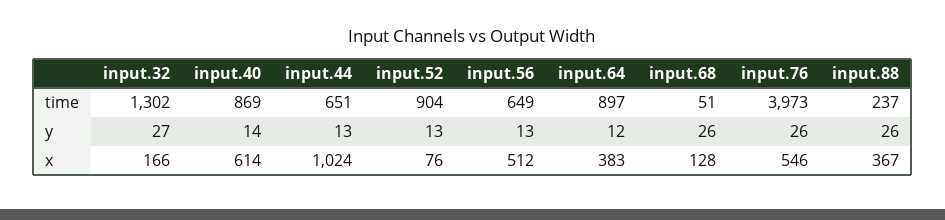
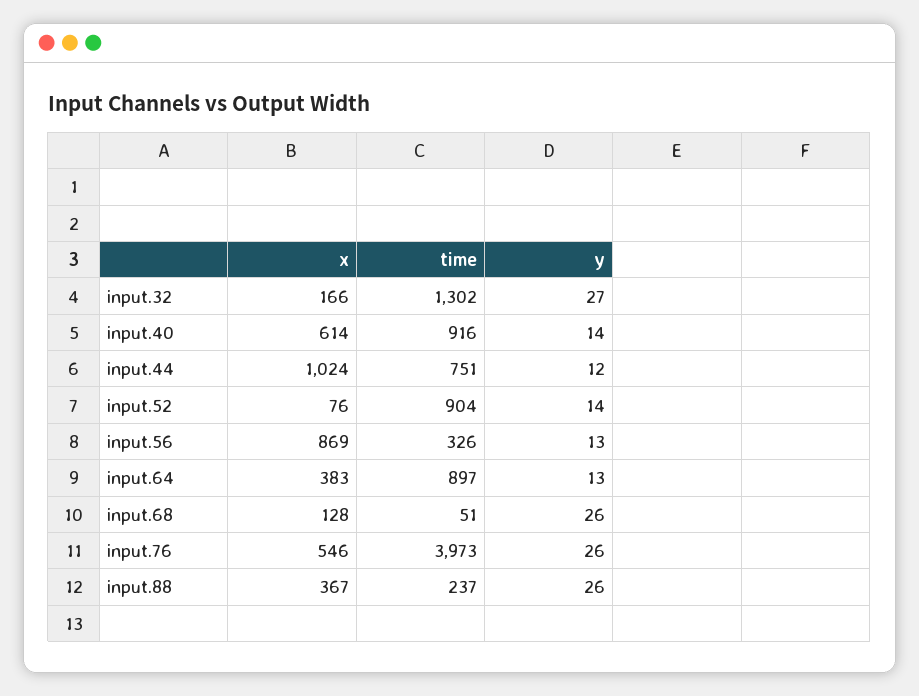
input.40, time: 869 -> 916
input.44, time: 651 -> 751
input.56, time: 649 -> 326
input.44, y: 13 -> 12
input.52, y: 13 -> 14
input.64, y: 12 -> 13
input.56, x: 512 -> 869

